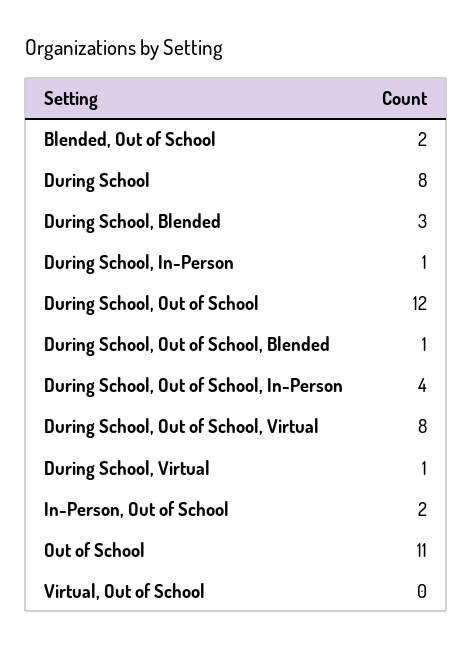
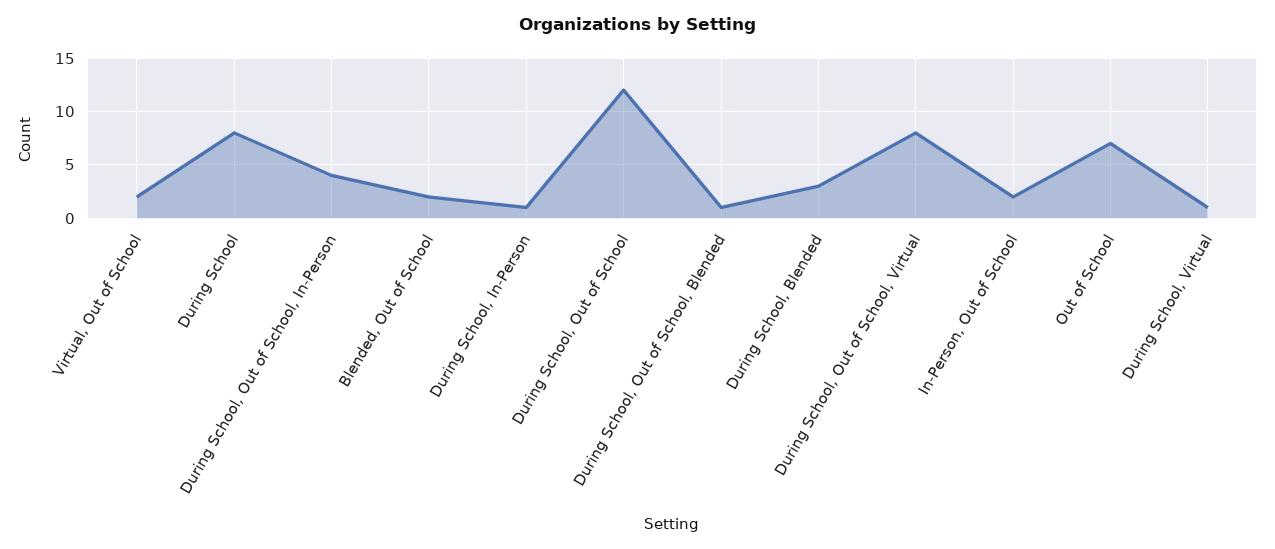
Out of School: 11 -> 7
Virtual, Out of School: 0 -> 2

